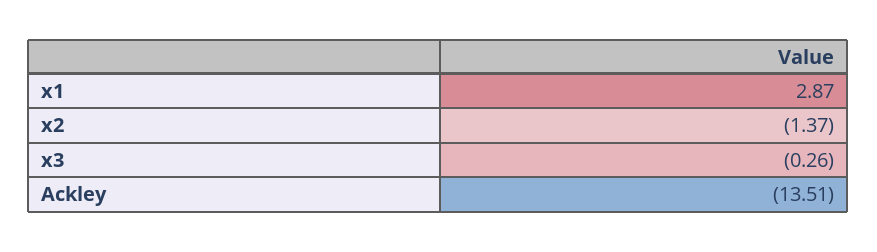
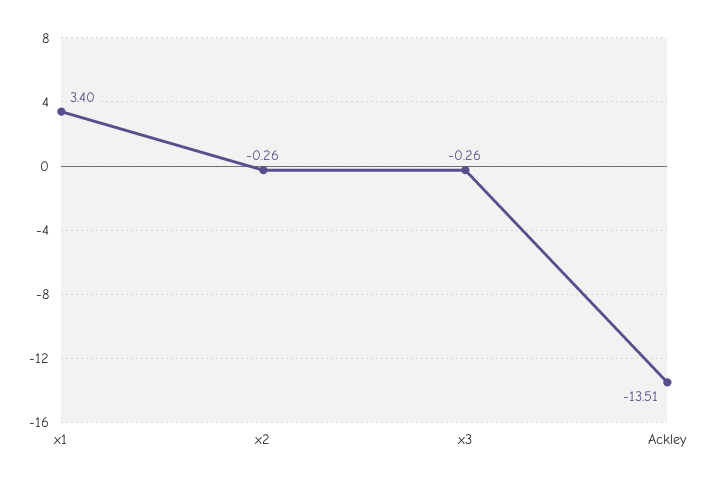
x1: 2.87 -> 3.4
x2: -1.37 -> -0.26

